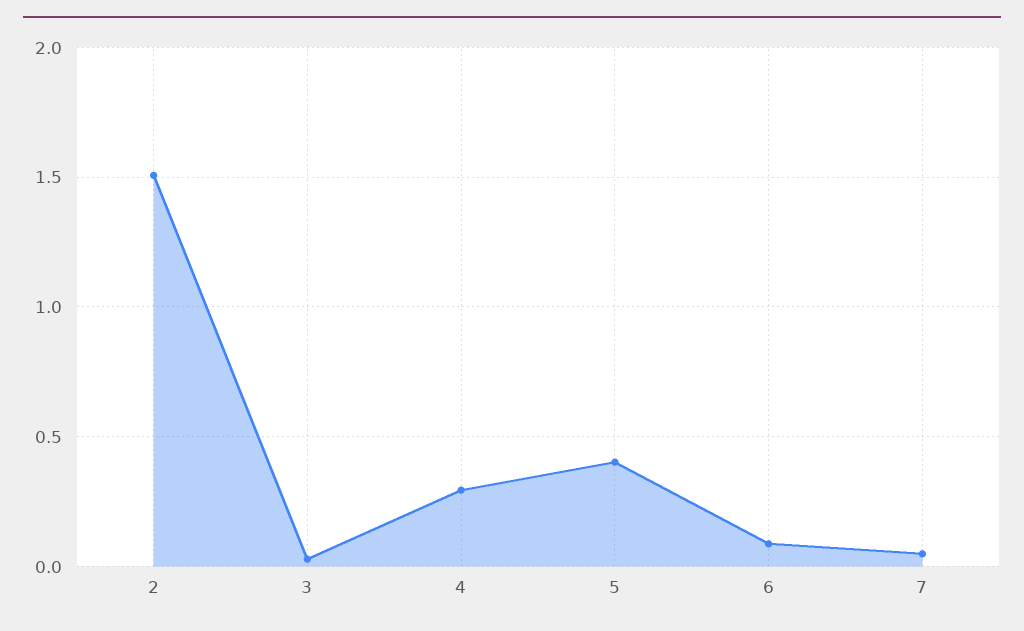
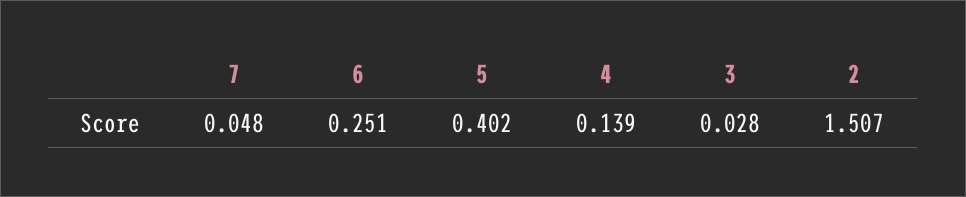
4: 0.3 -> 0.139
6: 0.1 -> 0.251

